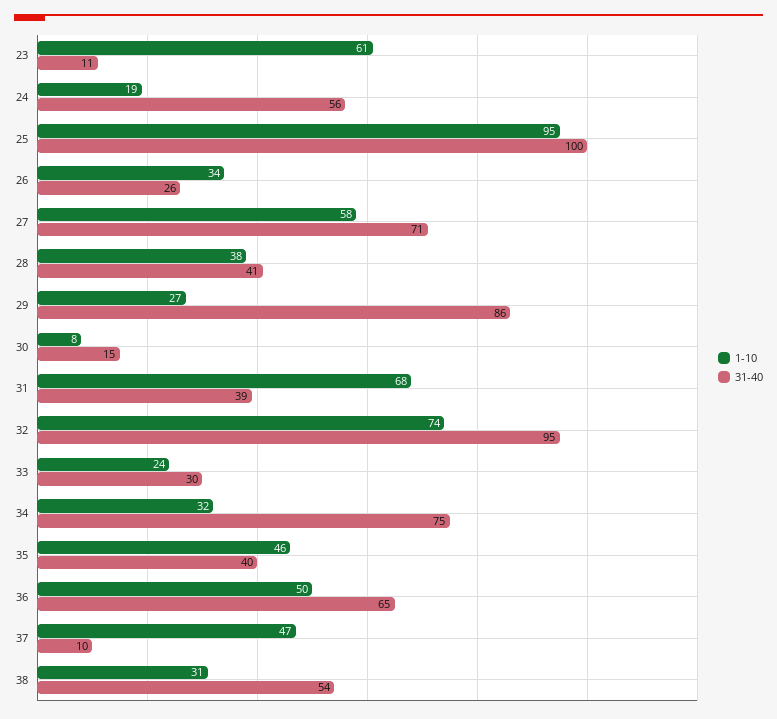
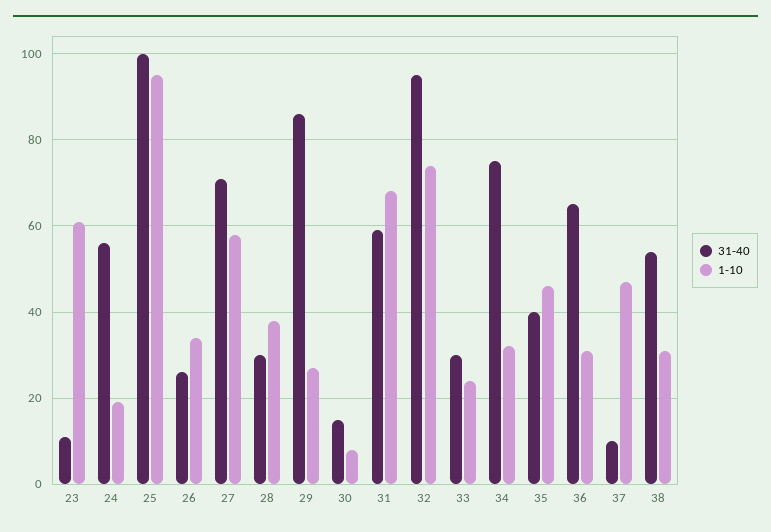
31-40, 28: 41 -> 30
31-40, 31: 39 -> 60
1-10, 36: 50 -> 30

